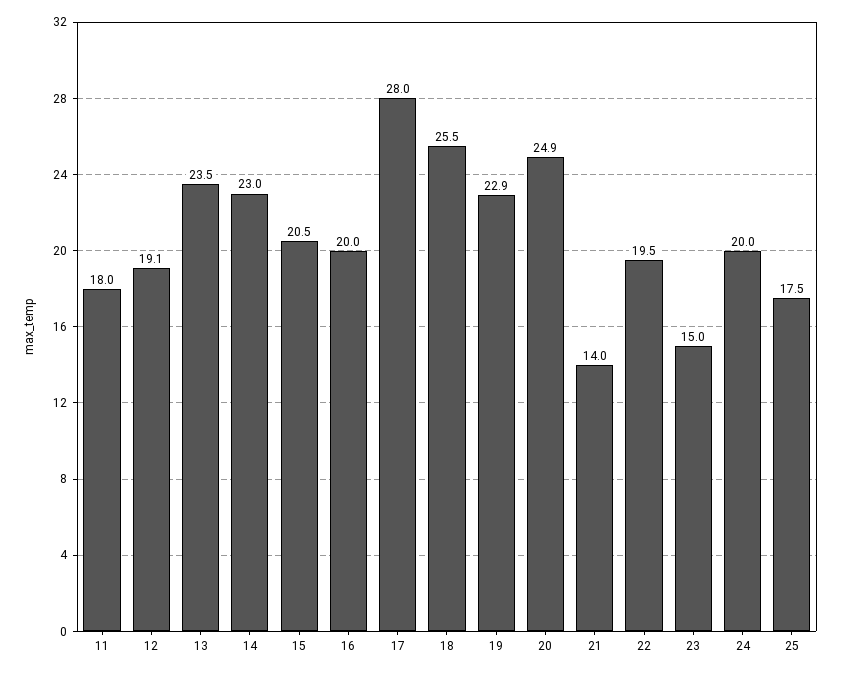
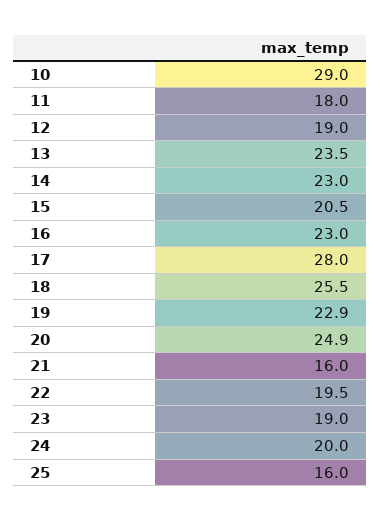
12: 19.1 -> 19
16: 20 -> 23
21: 14 -> 16
23: 15 -> 19
25: 17.5 -> 16
10: none -> 29

